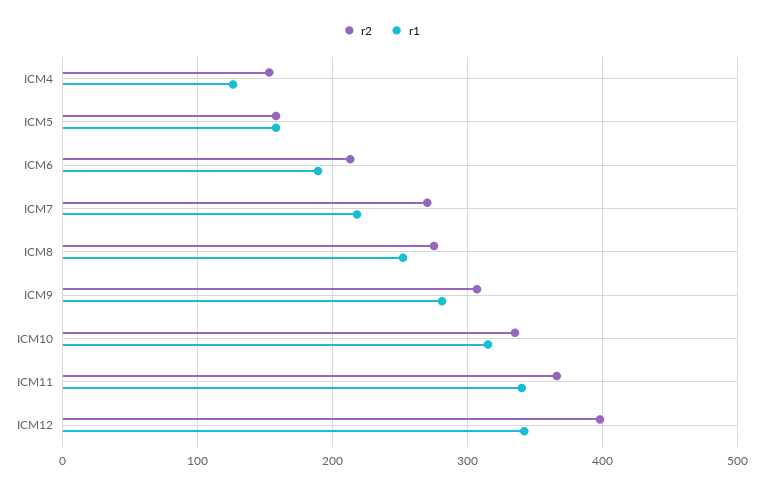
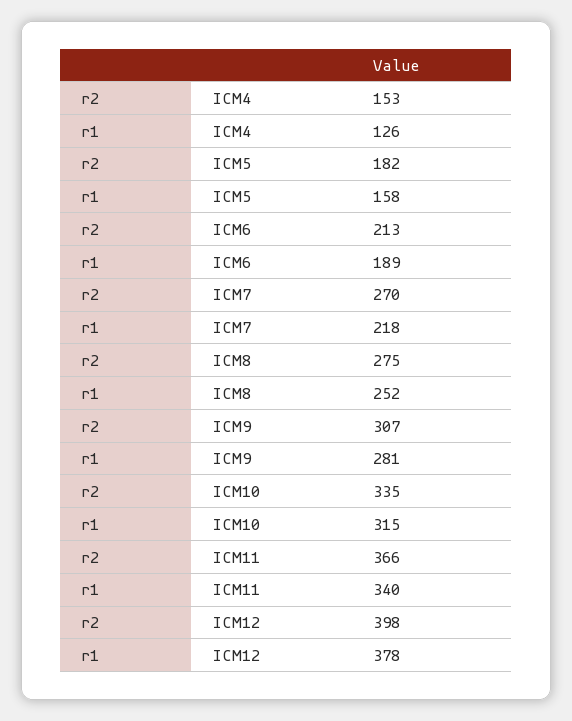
r2, ICM5: 160 -> 182
r1, ICM12: 340 -> 378

